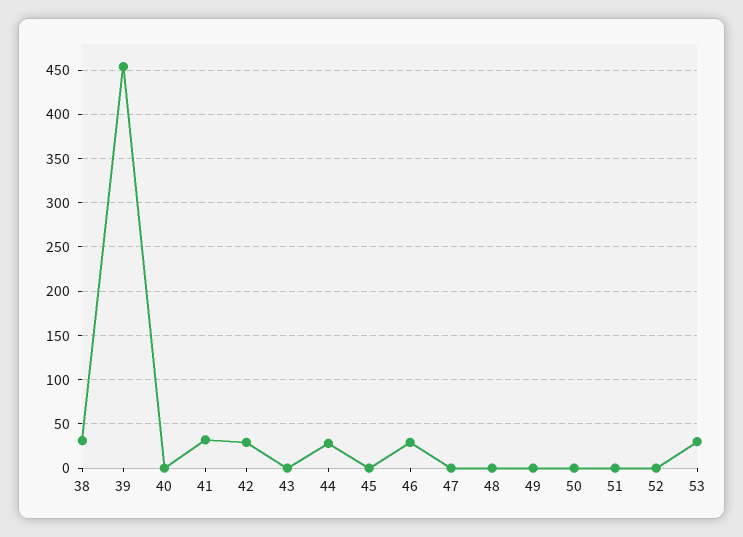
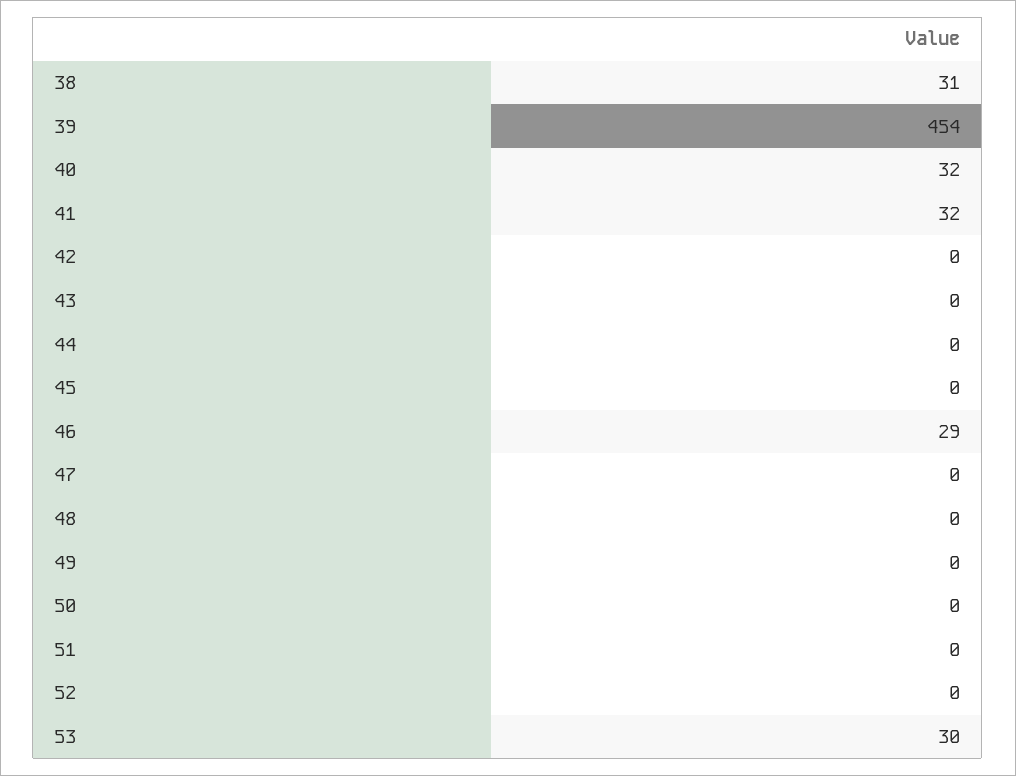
40: 0 -> 32
42: 30 -> 0
44: 30 -> 0

